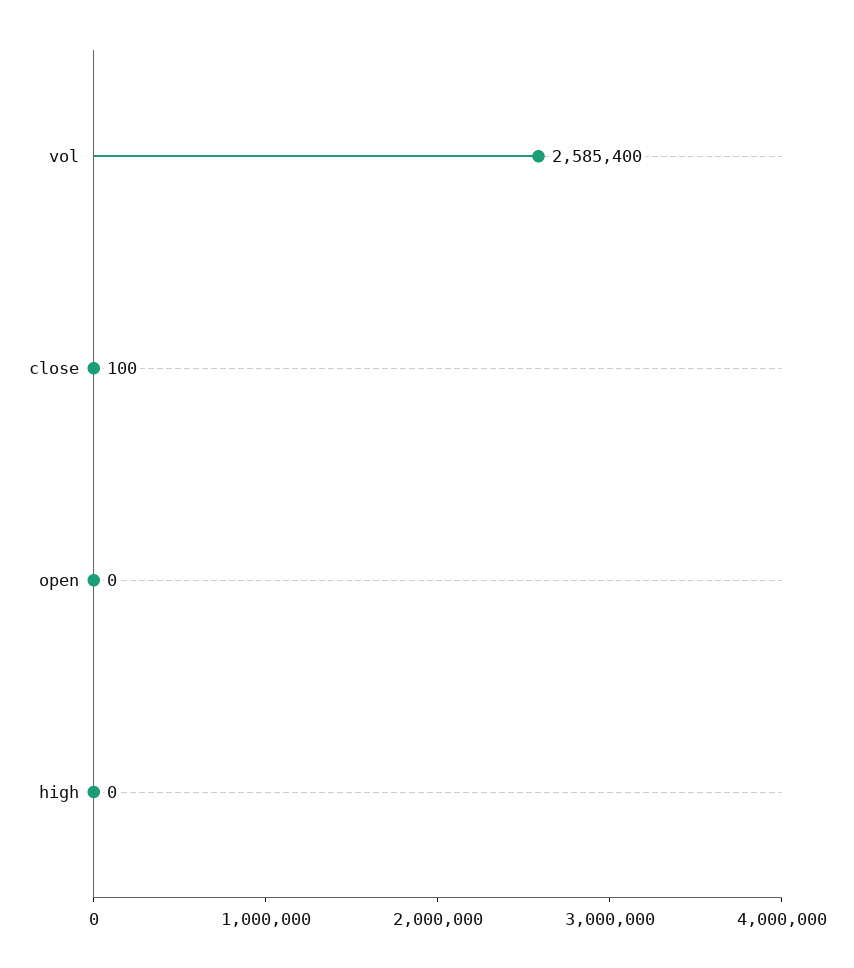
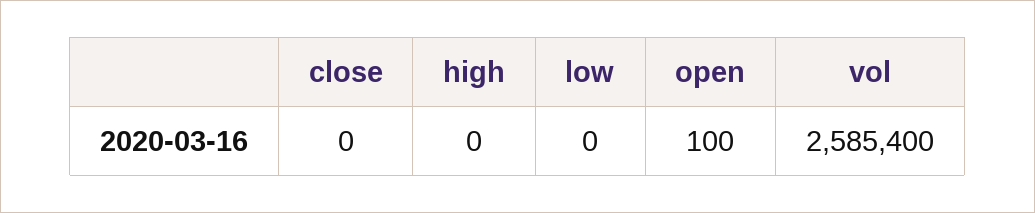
close: 100 -> 0
open: 0 -> 100
low: none -> 0

